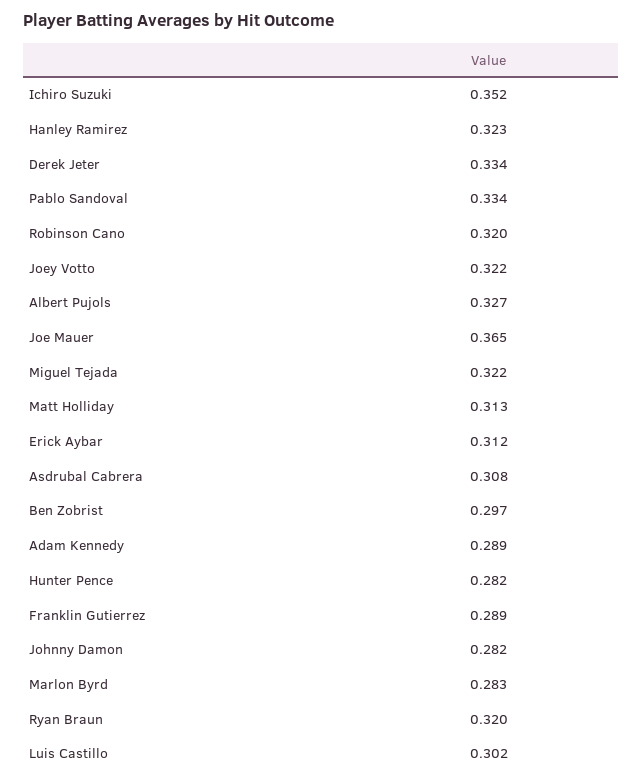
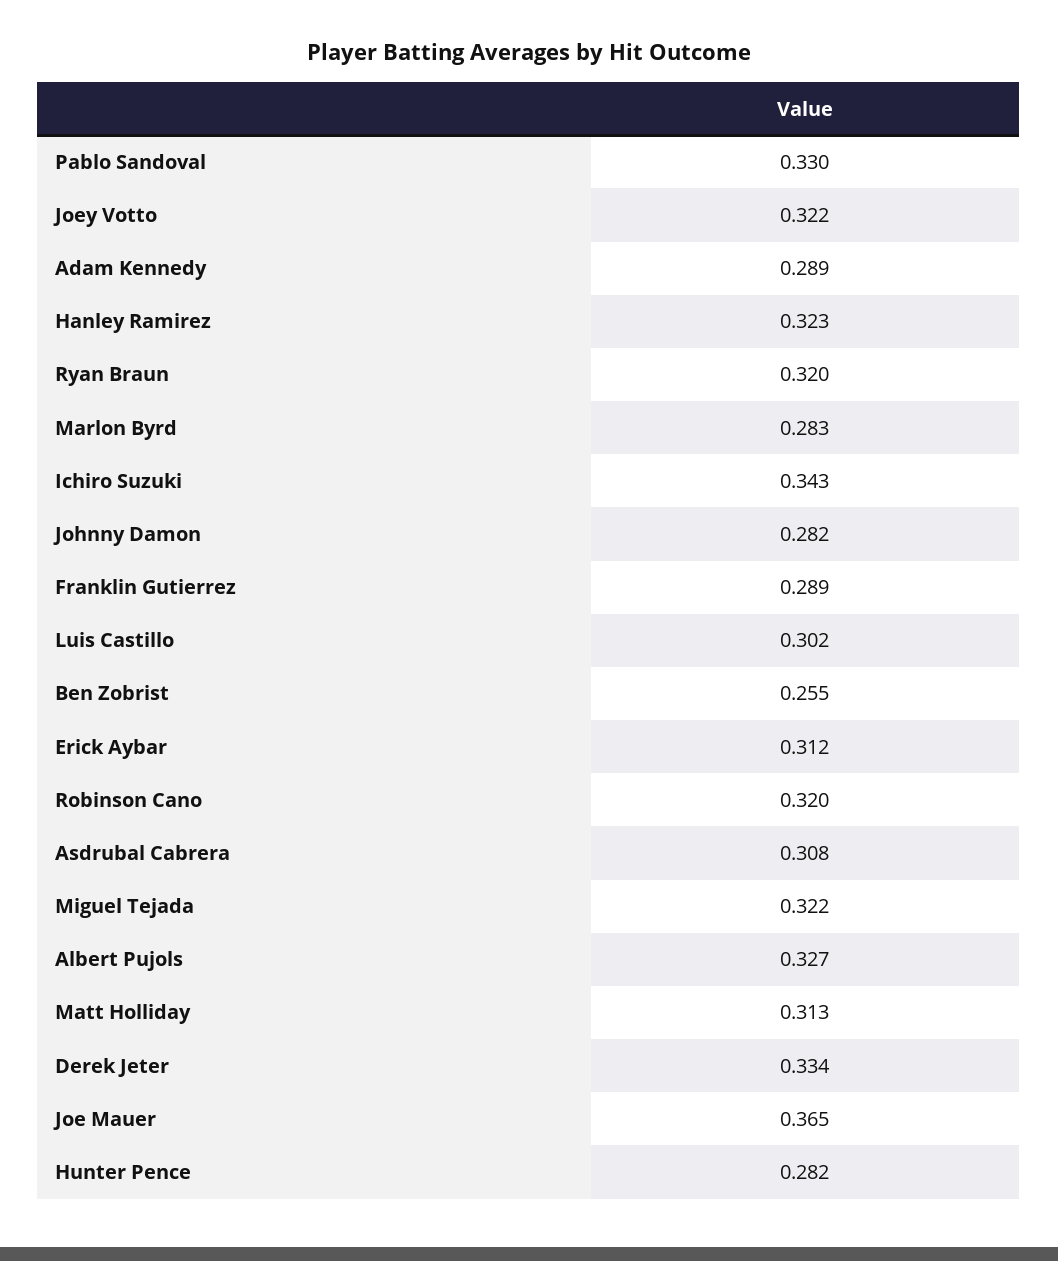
Ichiro Suzuki: 0.352 -> 0.343
Pablo Sandoval: 0.334 -> 0.33
Ben Zobrist: 0.297 -> 0.255

